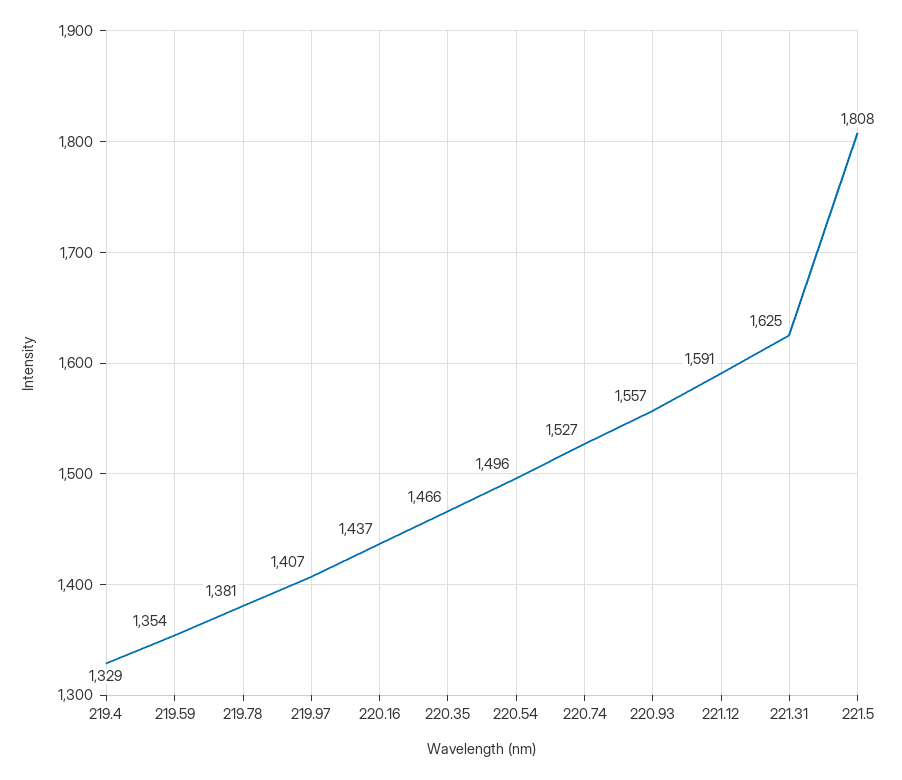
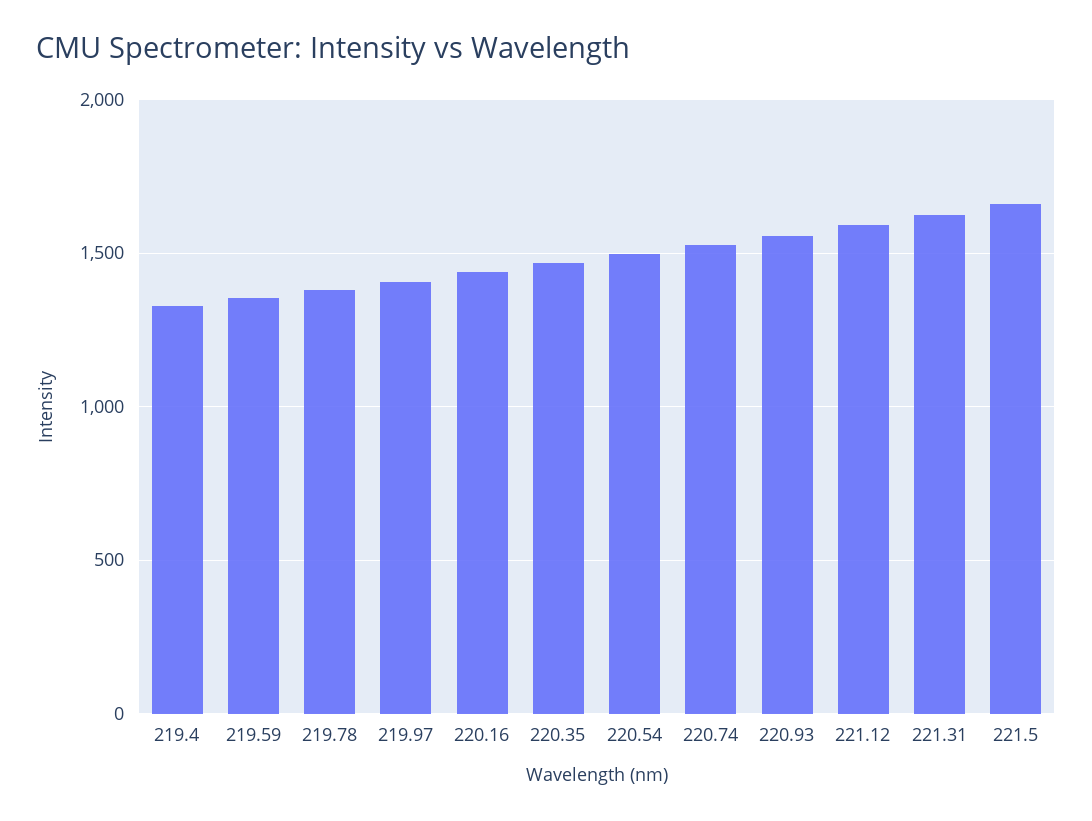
221.5: 1808 -> 1650

